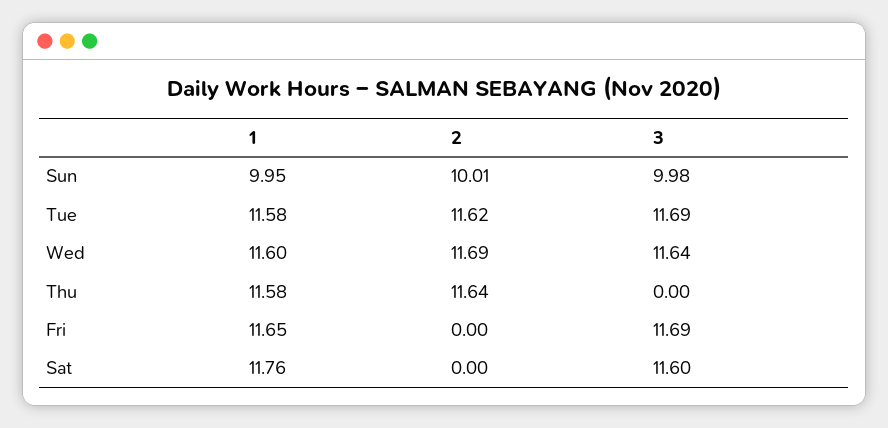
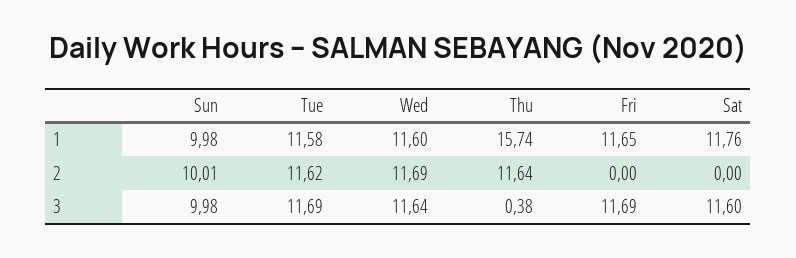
1, Sun: 9.95 -> 9.98
1, Thu: 11.58 -> 15.74
3, Thu: 0 -> 0.38

